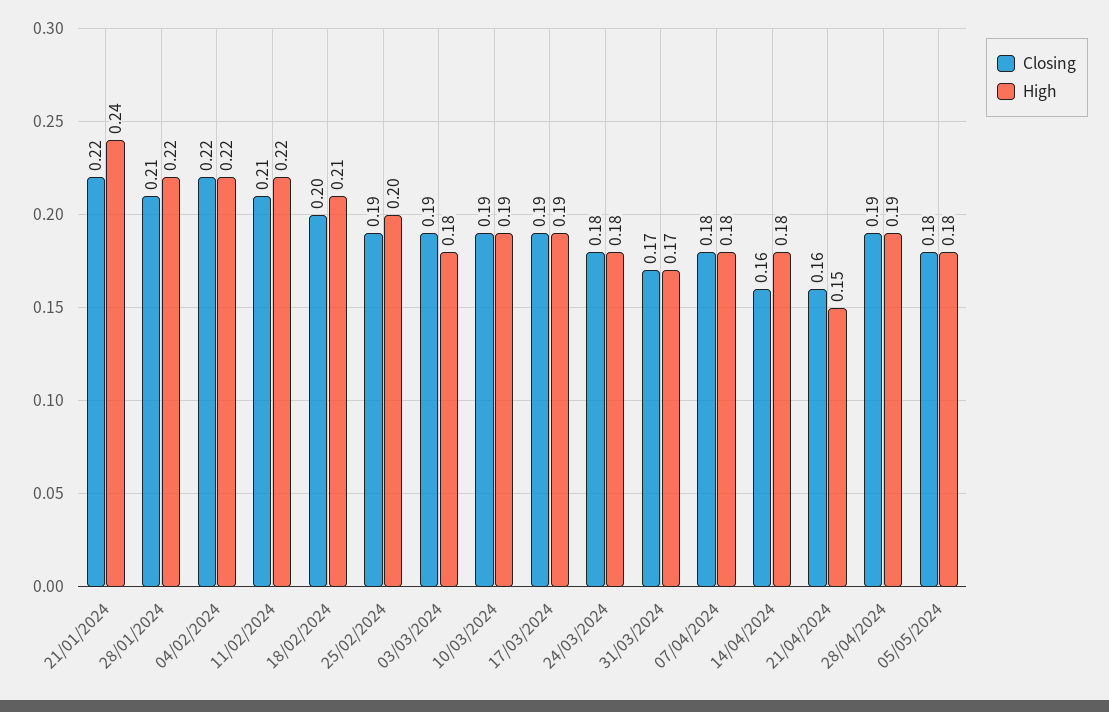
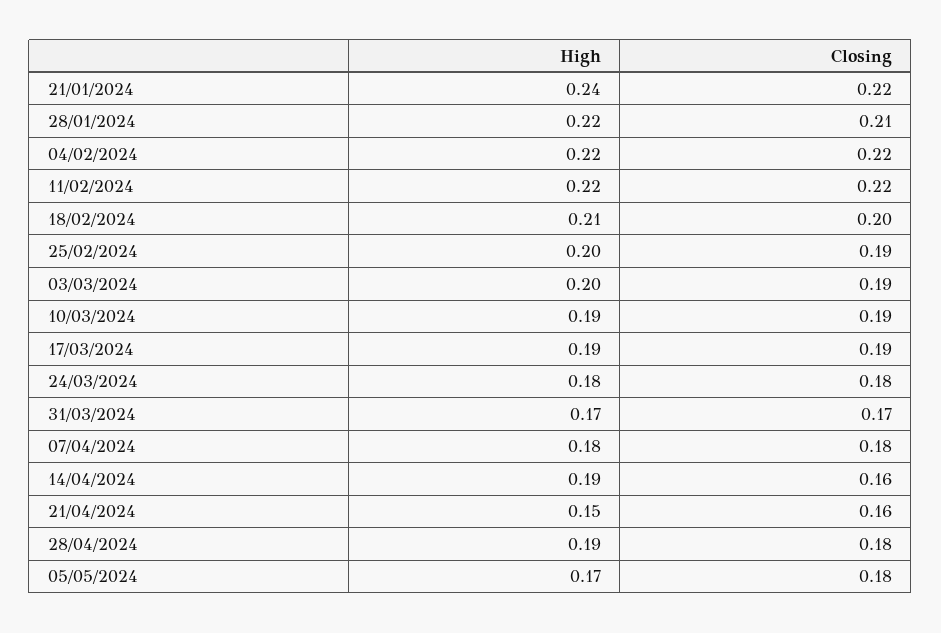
Closing, 11/02/2024: 0.21 -> 0.22
High, 03/03/2024: 0.18 -> 0.2
High, 14/04/2024: 0.18 -> 0.19
Closing, 28/04/2024: 0.19 -> 0.18
High, 05/05/2024: 0.18 -> 0.17

